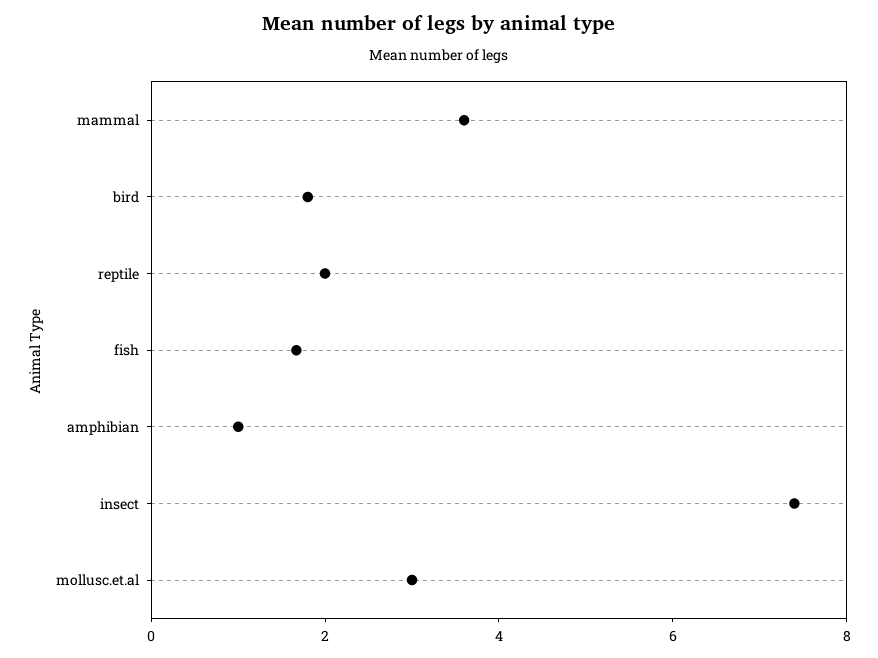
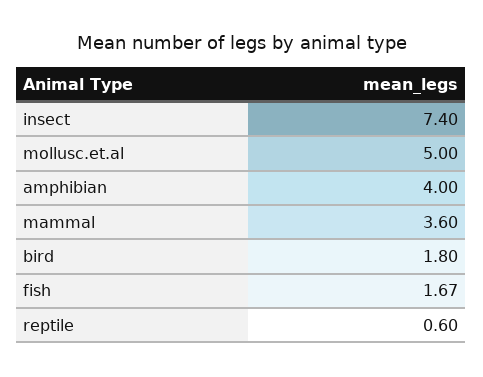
reptile: 2 -> 0.6
amphibian: 1 -> 4
mollusc.et.al: 3 -> 5

